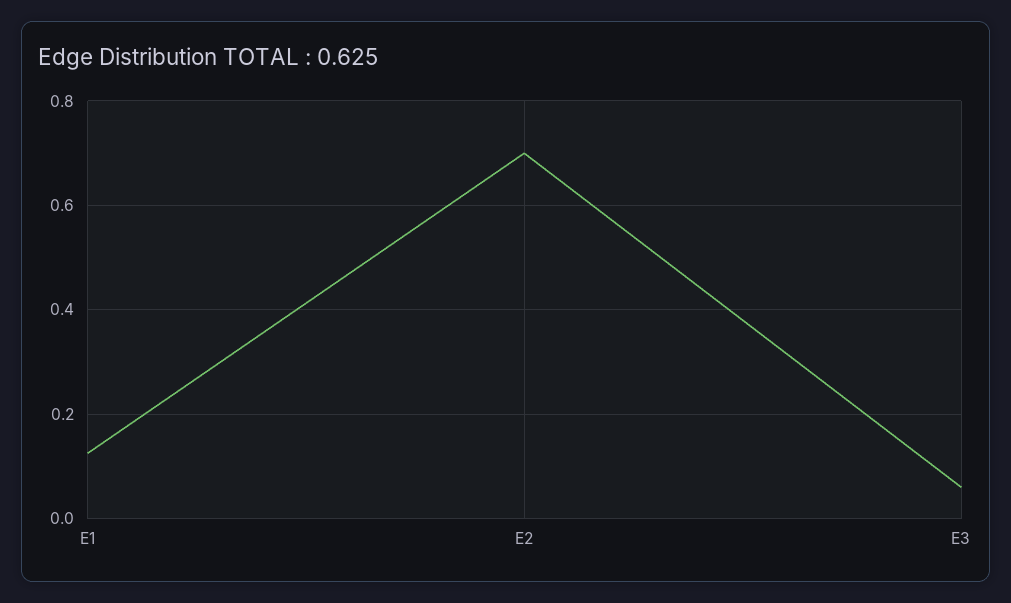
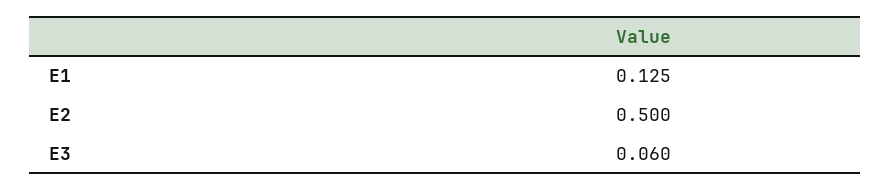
E2: 0.7 -> 0.5

